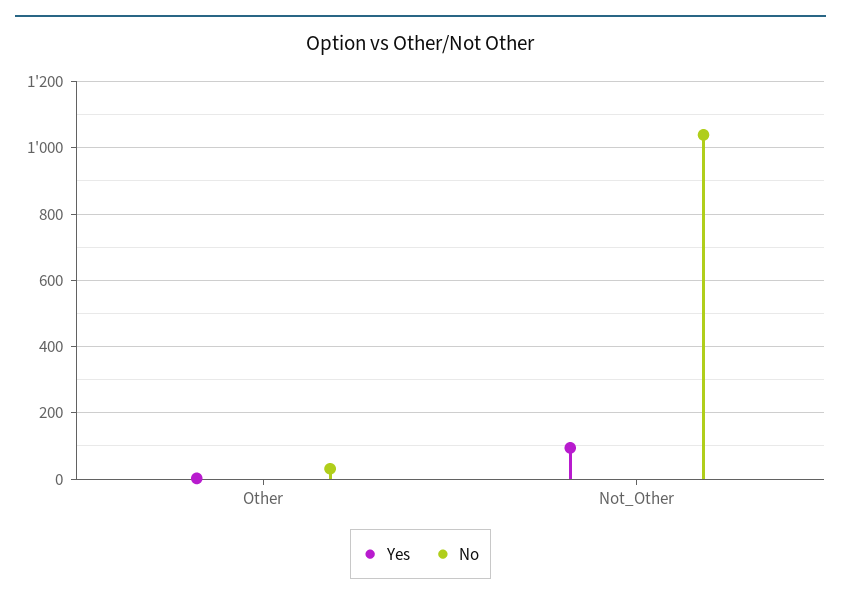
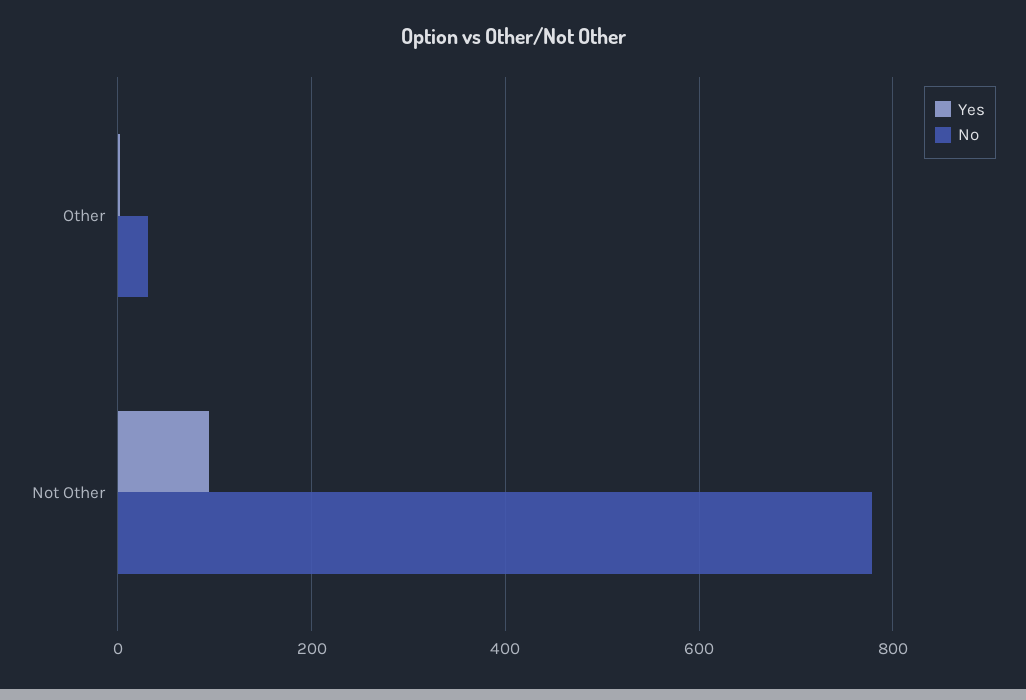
No, Not_Other: 1040 -> 780

